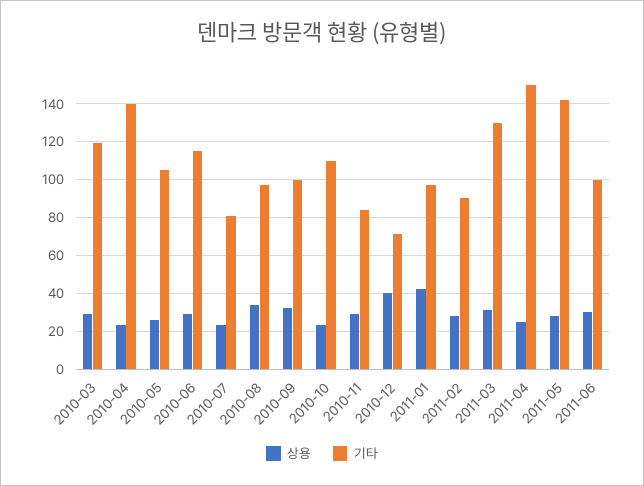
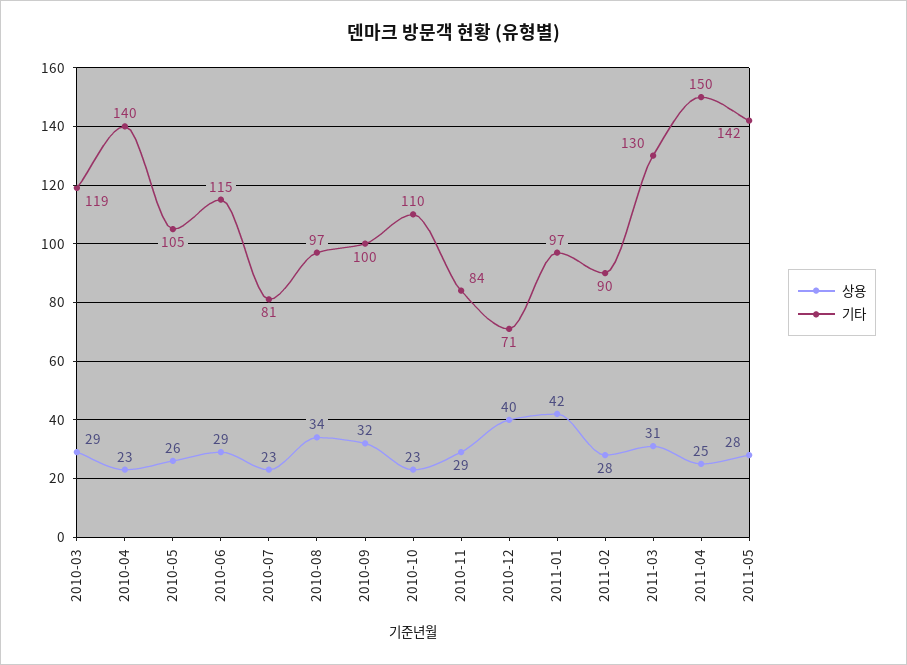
상용, 2011-06: 30 -> none
기타, 2011-06: 100 -> none

